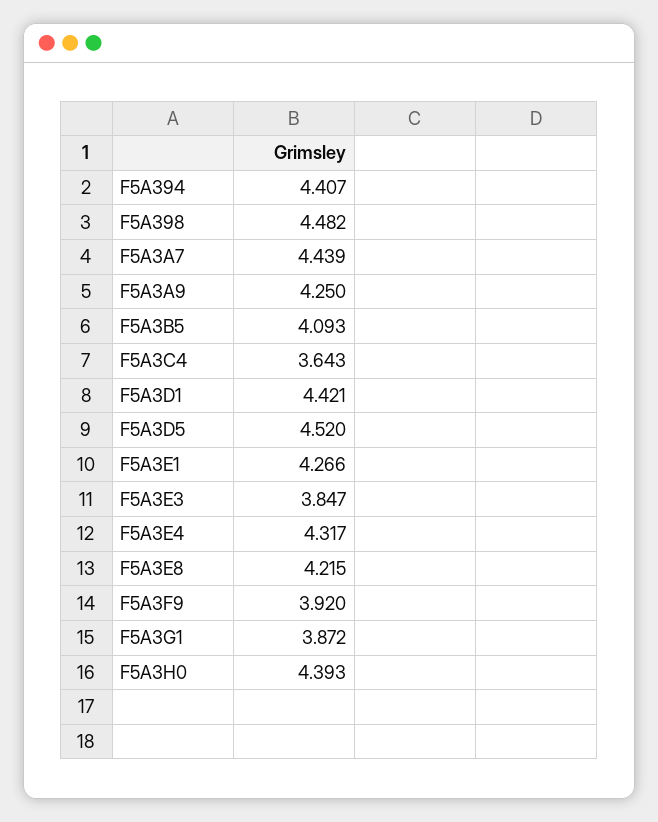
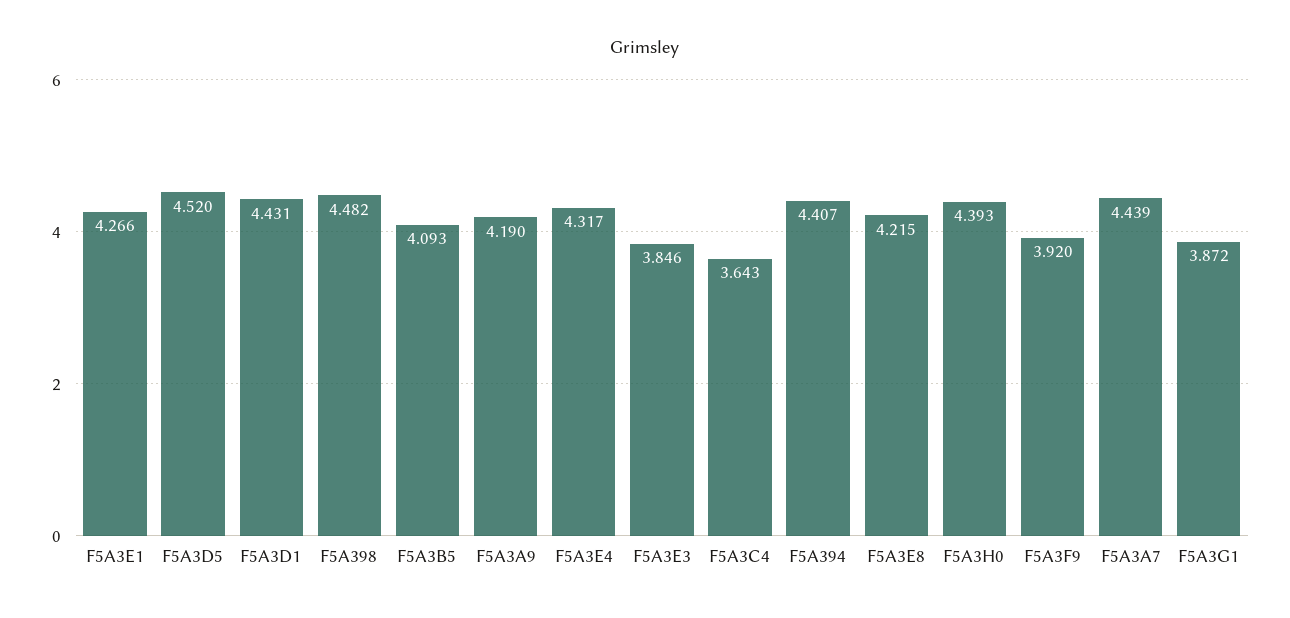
F5A3A9: 4.25 -> 4.19
F5A3D1: 4.421 -> 4.431
F5A3E3: 3.847 -> 3.846

